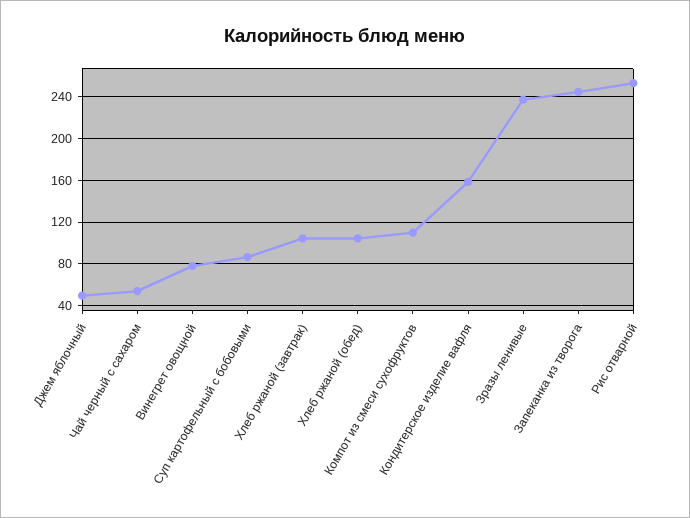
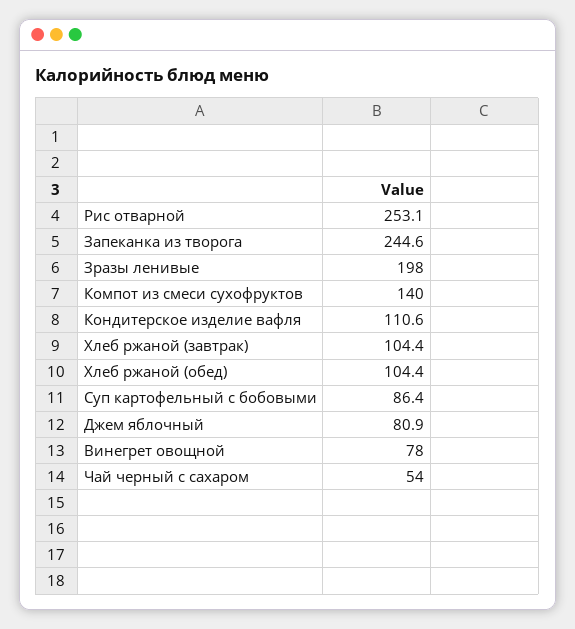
Джем яблочный: 50 -> 80.9
Компот из смеси сухофруктов: 110 -> 140
Кондитерское изделие вафля: 160 -> 110.6
Зразы ленивые: 240 -> 198

